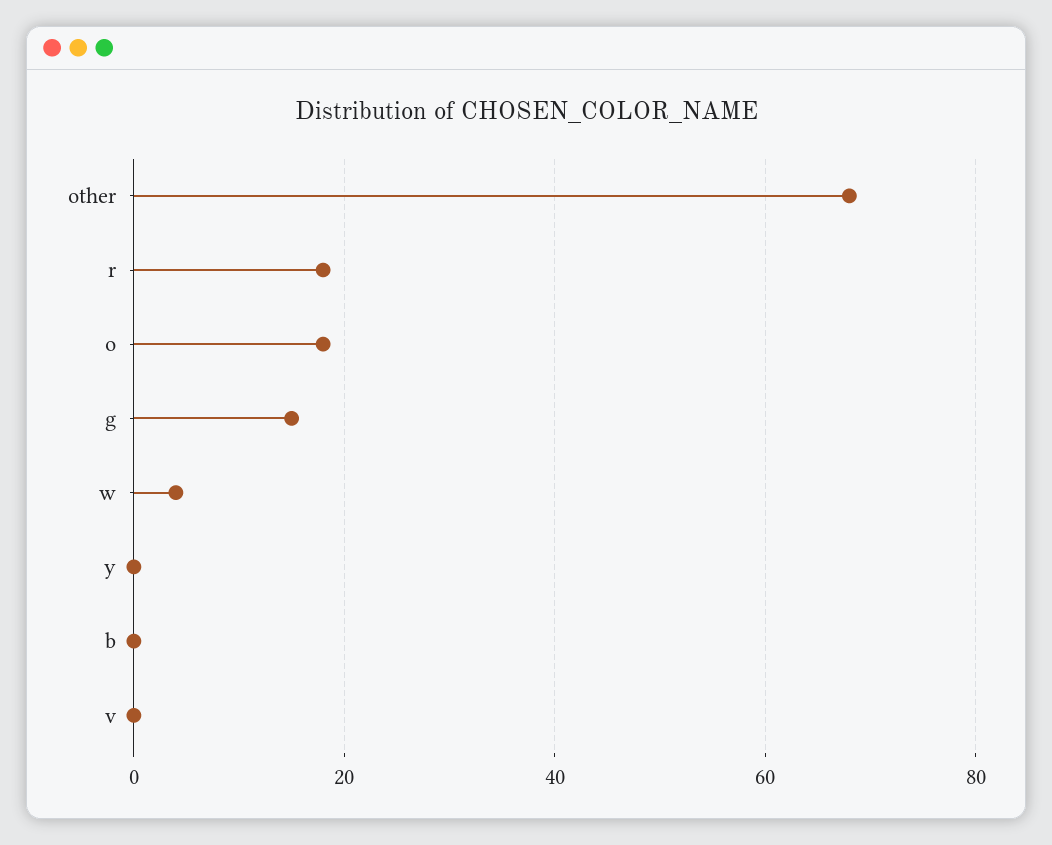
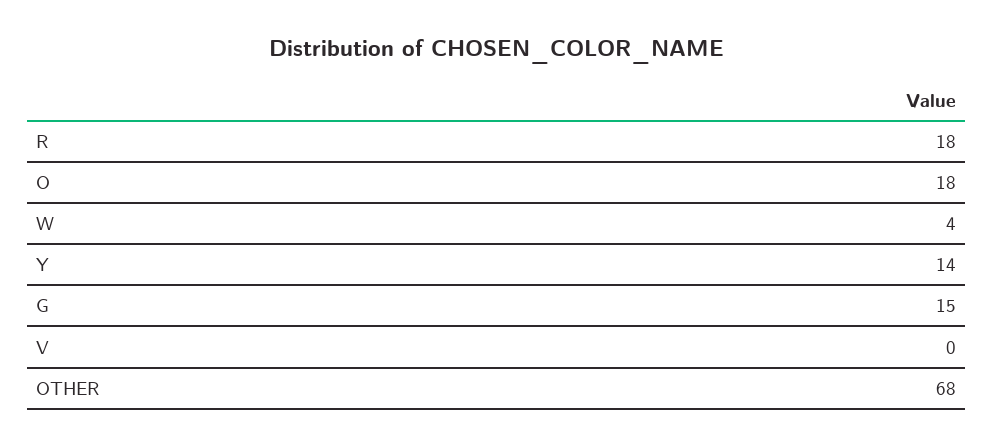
y: 0 -> 14
b: 0 -> none

